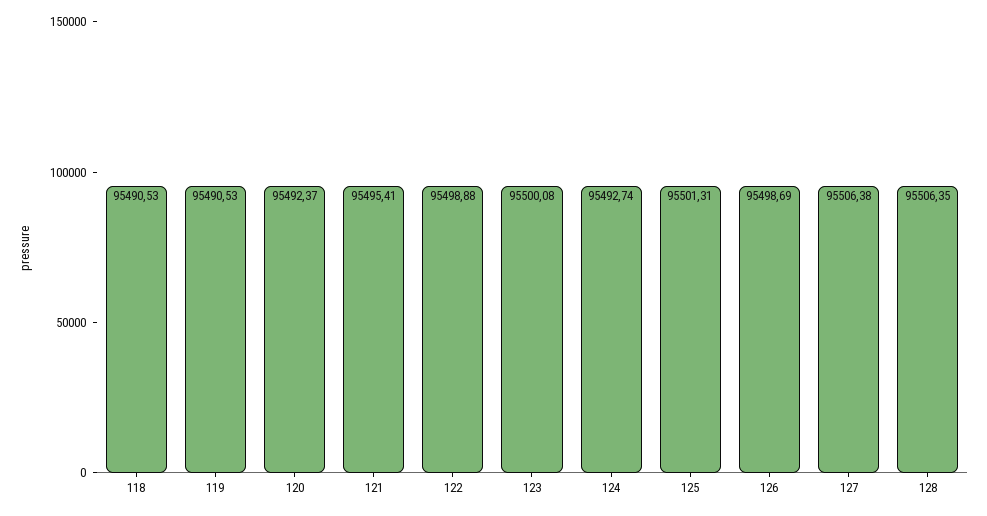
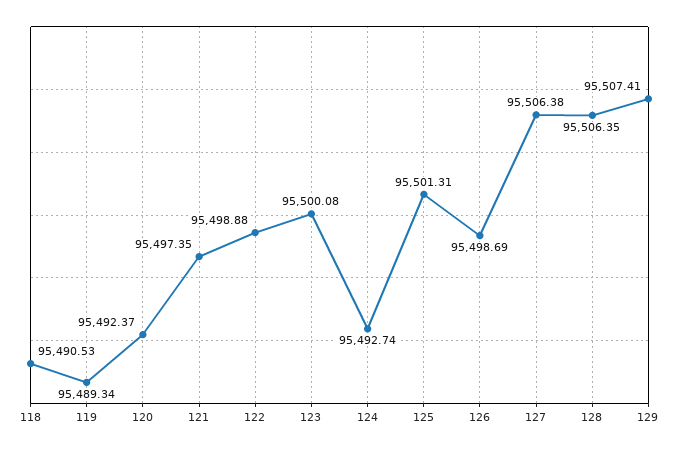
119: 95490.53 -> 95489.34
121: 95495.41 -> 95497.35
129: none -> 95507.41

